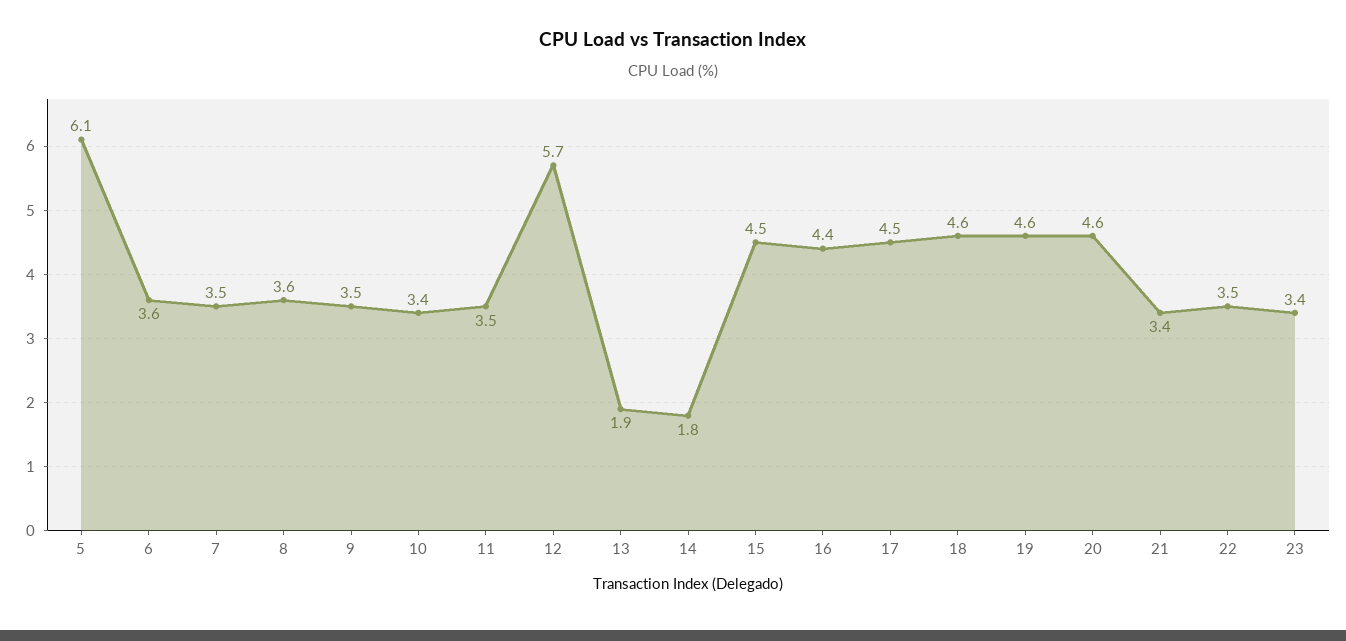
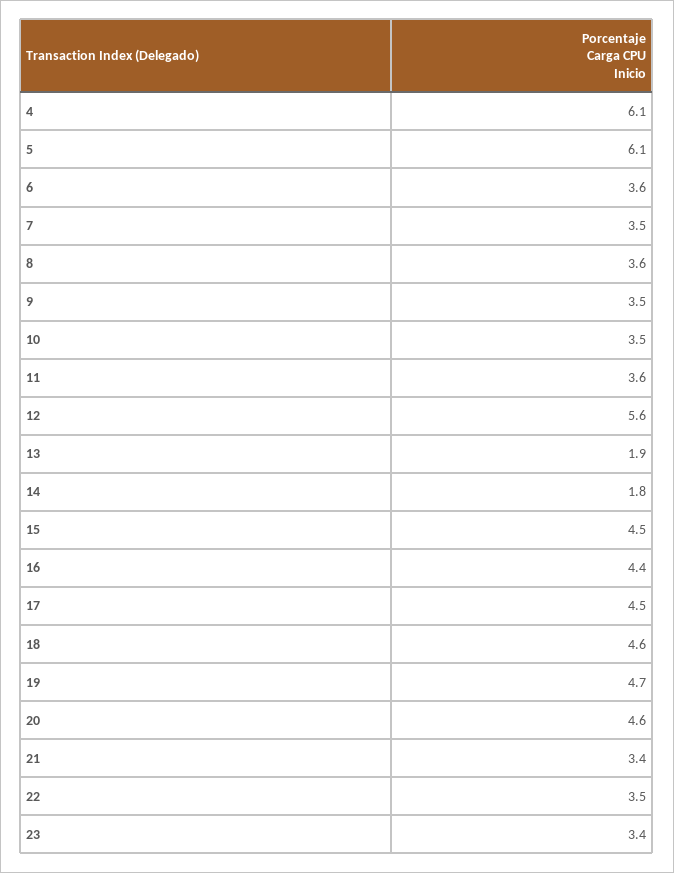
10: 3.4 -> 3.5
11: 3.5 -> 3.6
12: 5.7 -> 5.6
19: 4.6 -> 4.7
4: none -> 6.1

